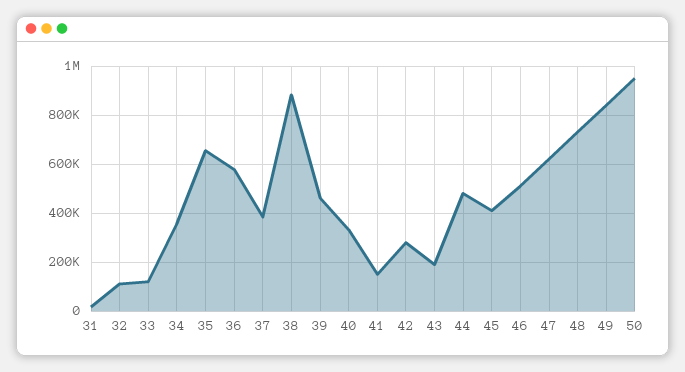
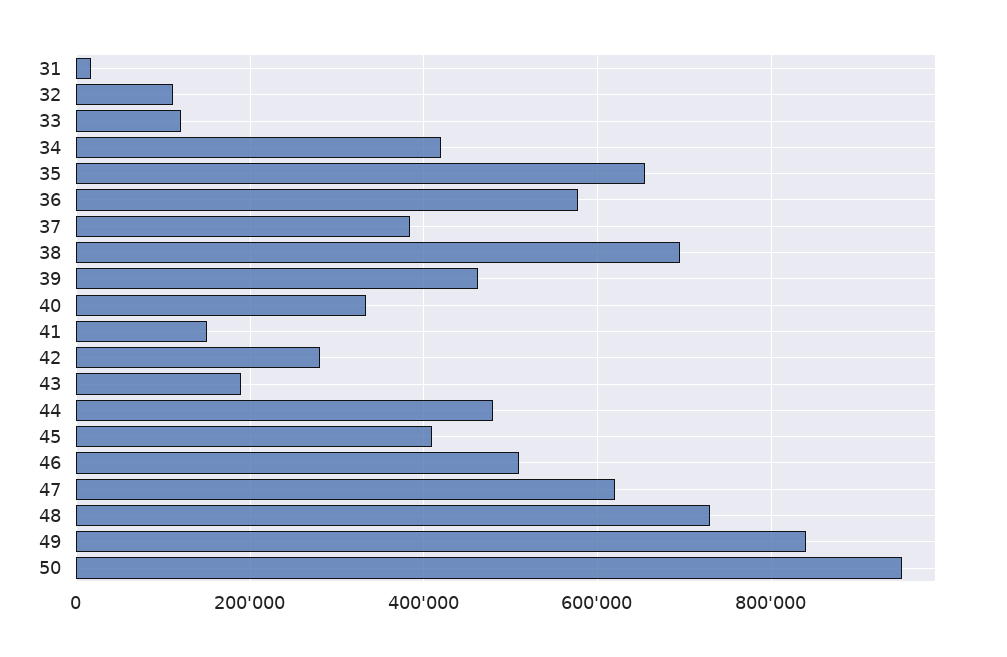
34: 350000 -> 420000
38: 875000 -> 700000

